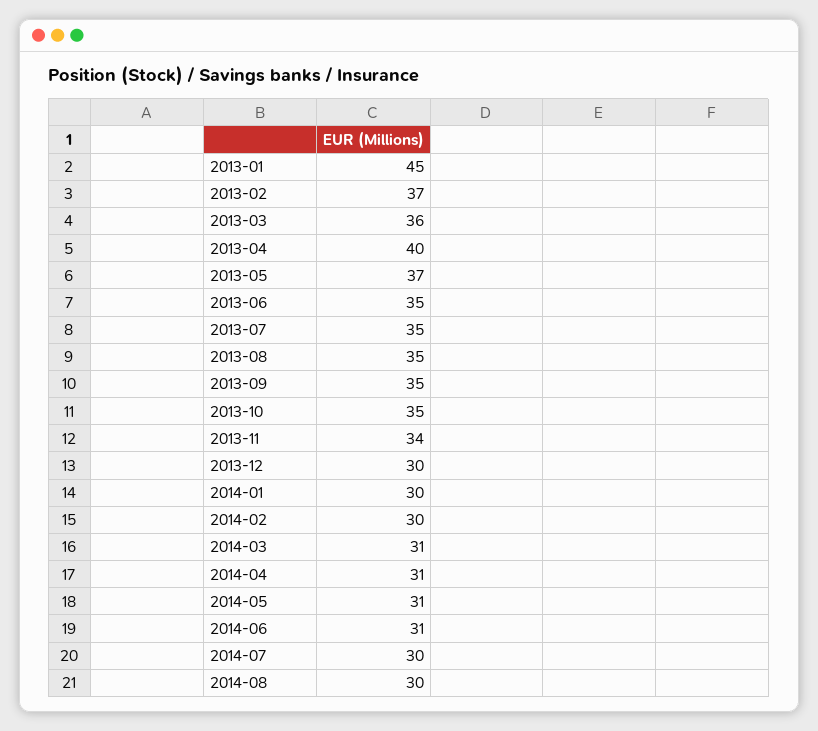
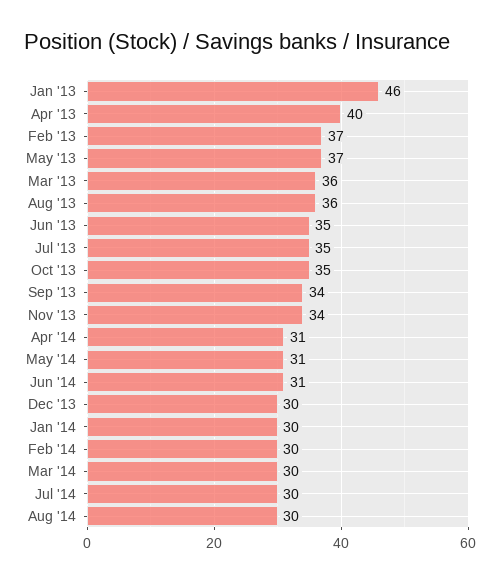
2013-01: 45 -> 46
2013-08: 35 -> 36
2013-09: 35 -> 34
2014-03: 31 -> 30

